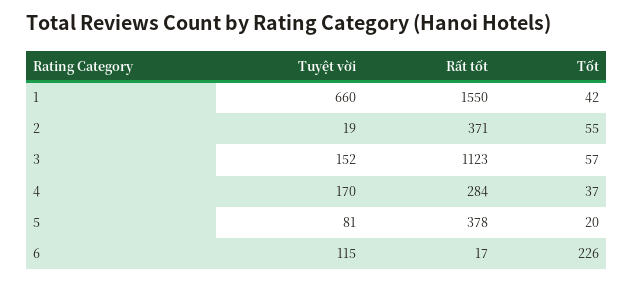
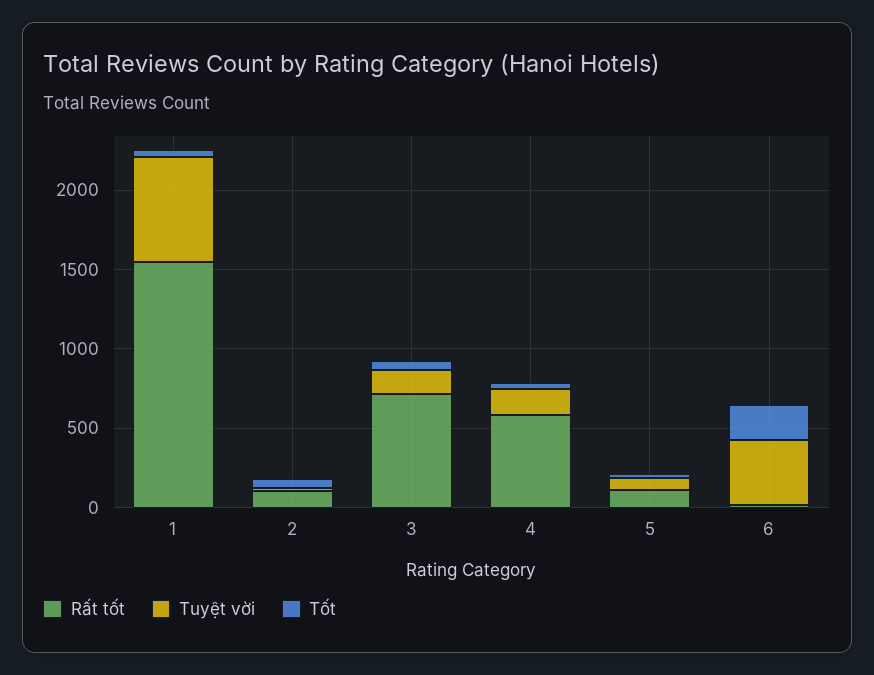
Rất tốt, 2: 371 -> 100
Rất tốt, 3: 1123 -> 700
Rất tốt, 4: 284 -> 600
Rất tốt, 5: 378 -> 100
Tuyệt vời, 6: 115 -> 400

